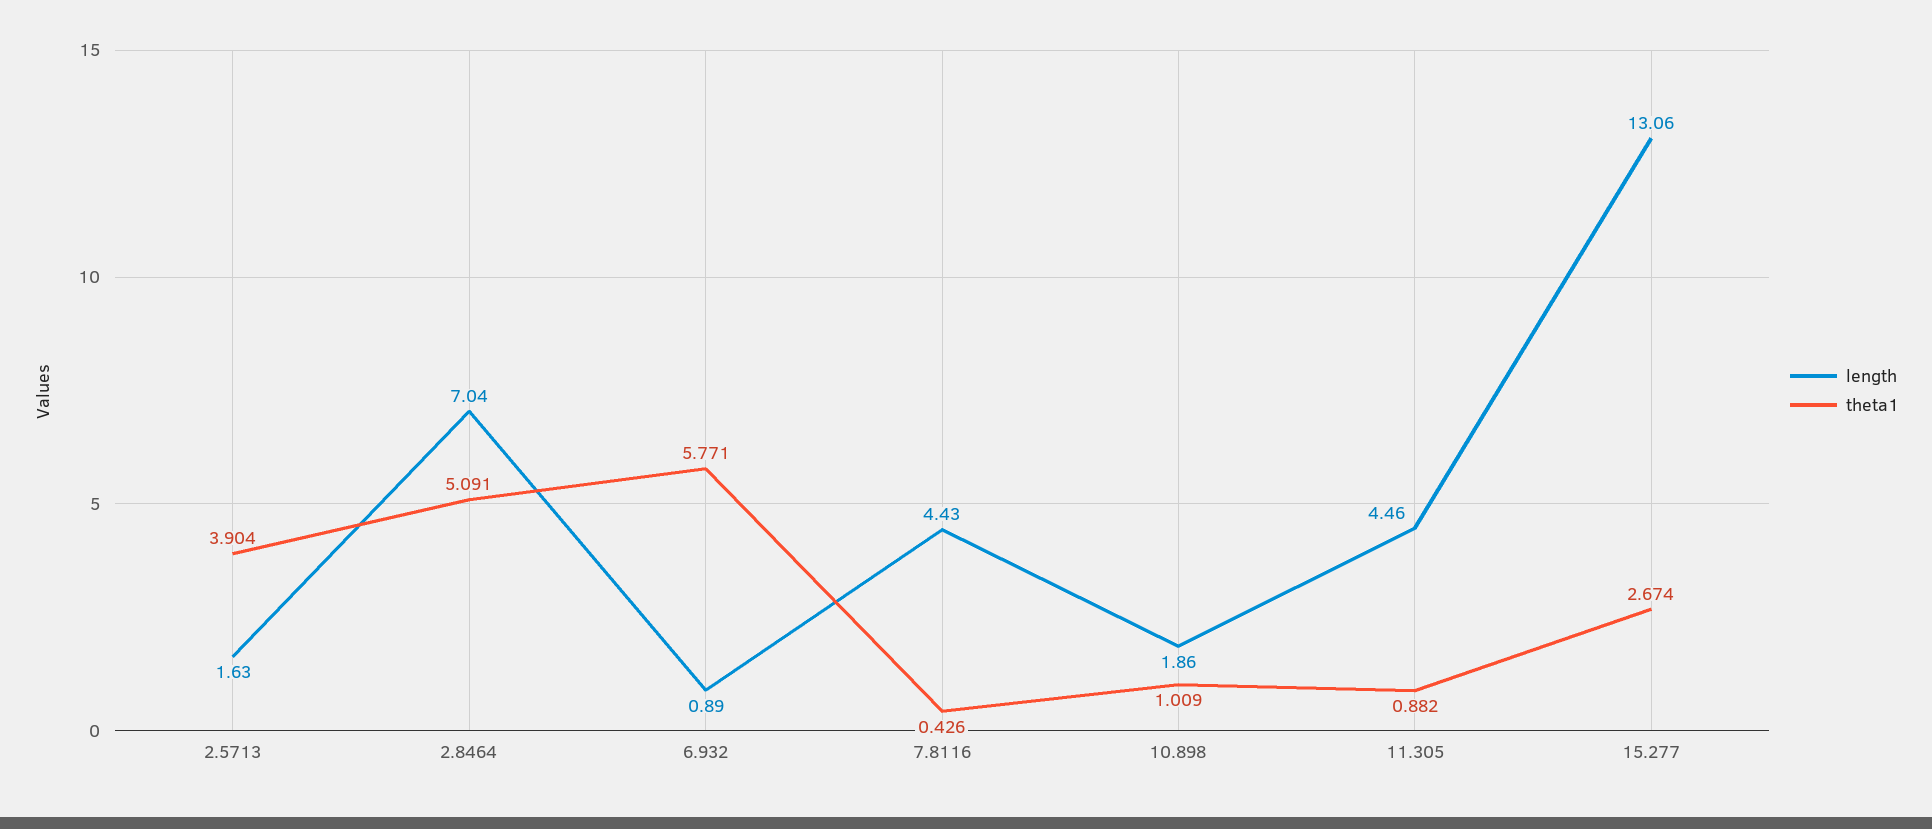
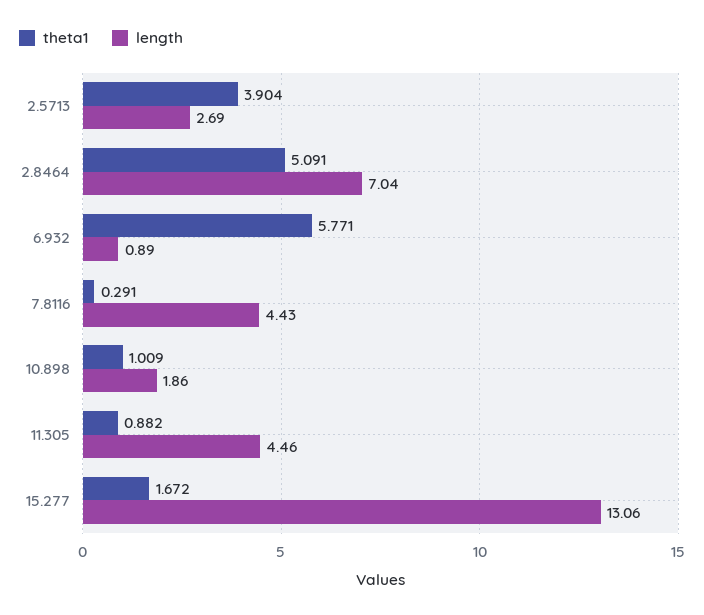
length, 2.5713: 1.63 -> 2.69
theta1, 7.8116: 0.426 -> 0.291
theta1, 15.277: 2.674 -> 1.672

